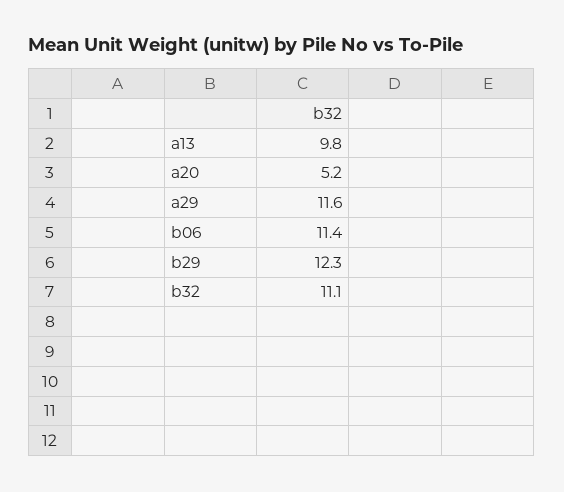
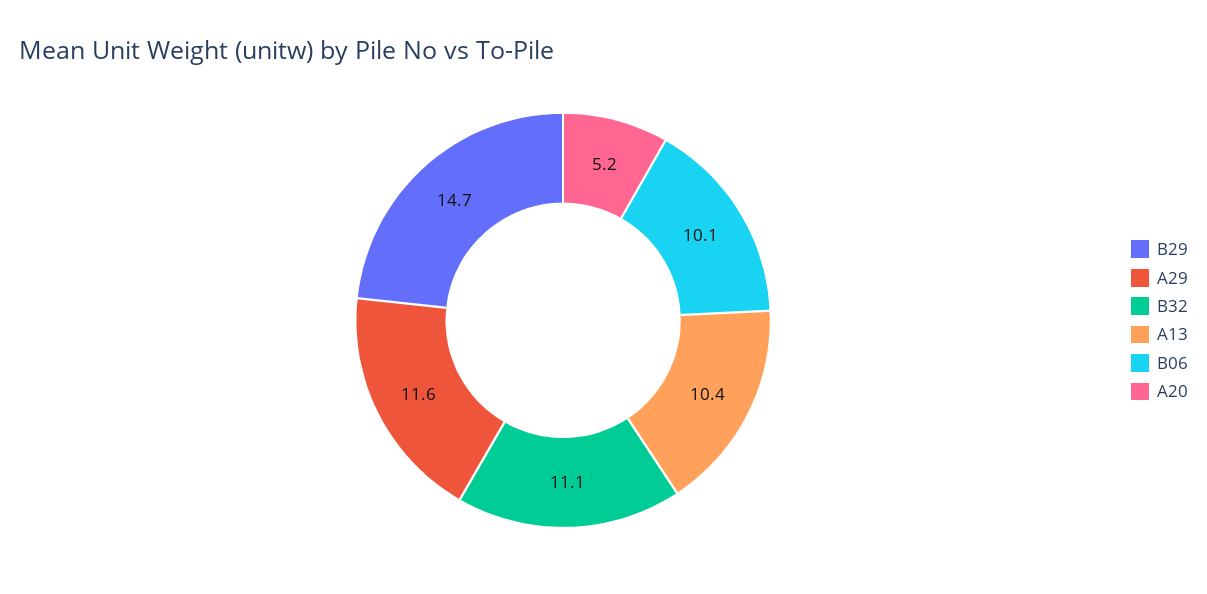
a13: 9.8 -> 10.4
b06: 11.4 -> 10.1
b29: 12.3 -> 14.7

